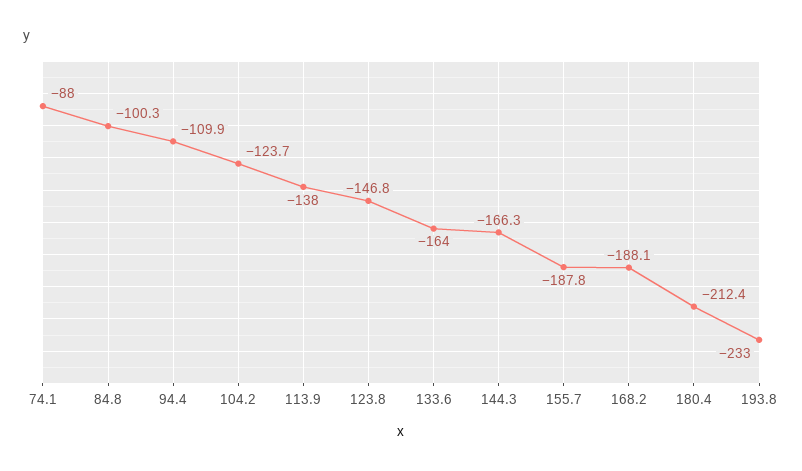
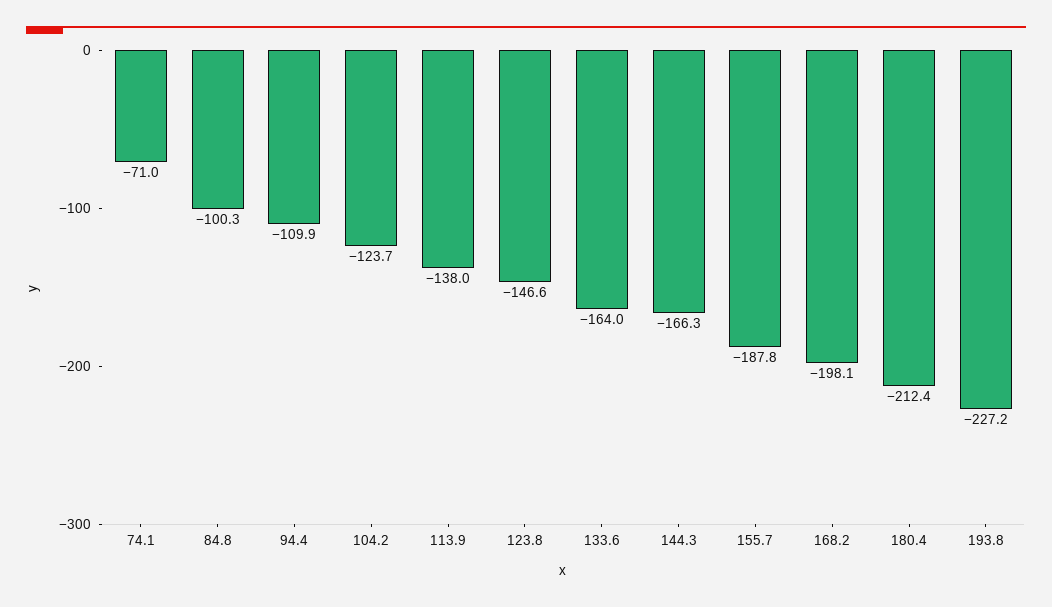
74.1: -88 -> -71
123.8: -146.8 -> -146.6
168.2: -188.1 -> -198.1
193.8: -233 -> -227.2

